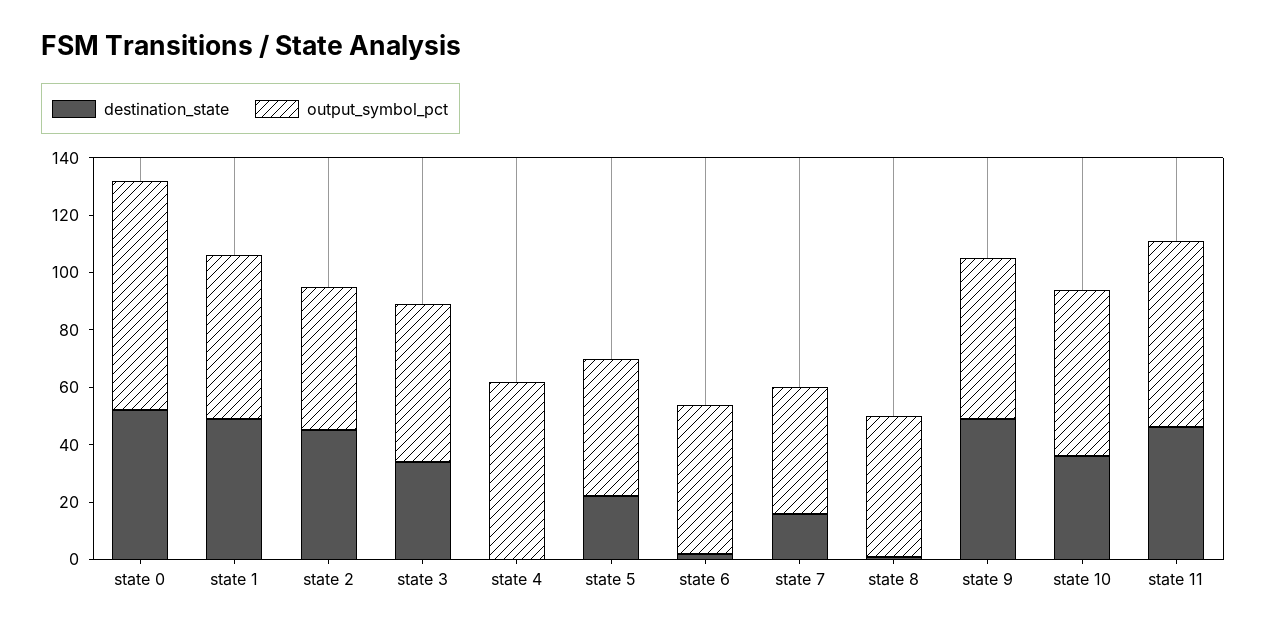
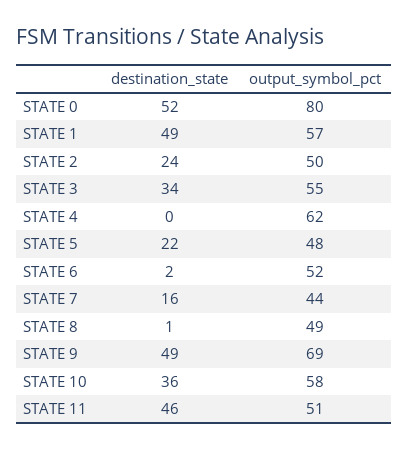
destination_state, state 2: 45 -> 24
output_symbol_pct, state 9: 55 -> 69
output_symbol_pct, state 11: 65 -> 51

